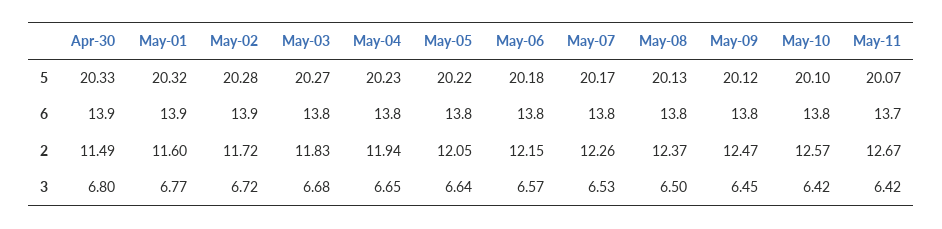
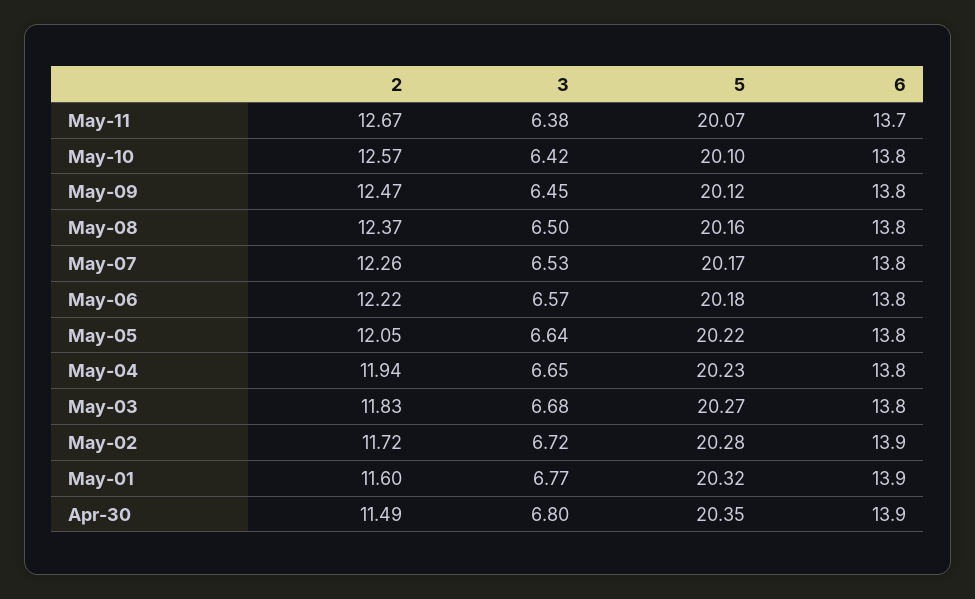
Apr-30, 5: 20.33 -> 20.35
May-08, 5: 20.13 -> 20.16
May-06, 2: 12.15 -> 12.22
May-11, 3: 6.42 -> 6.38

